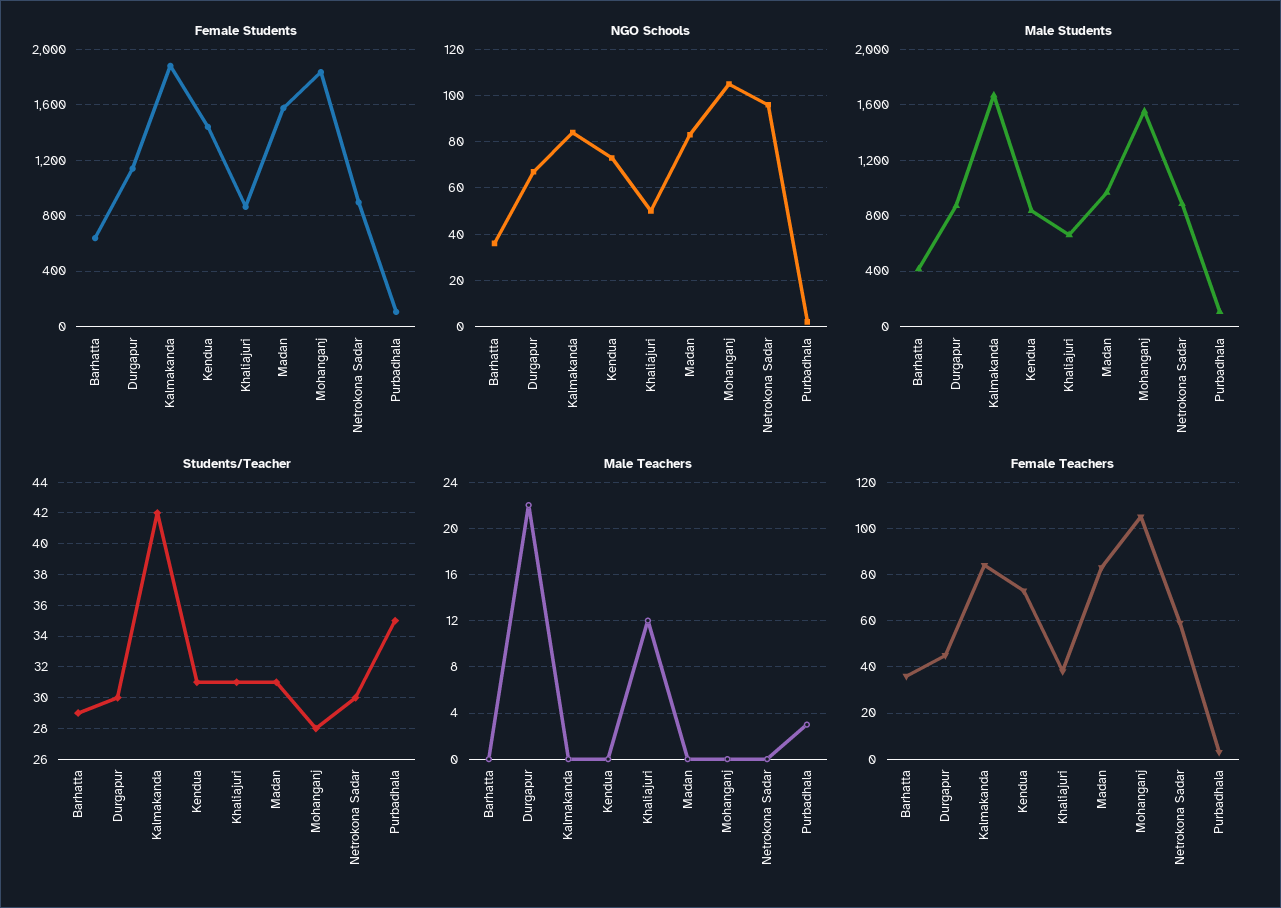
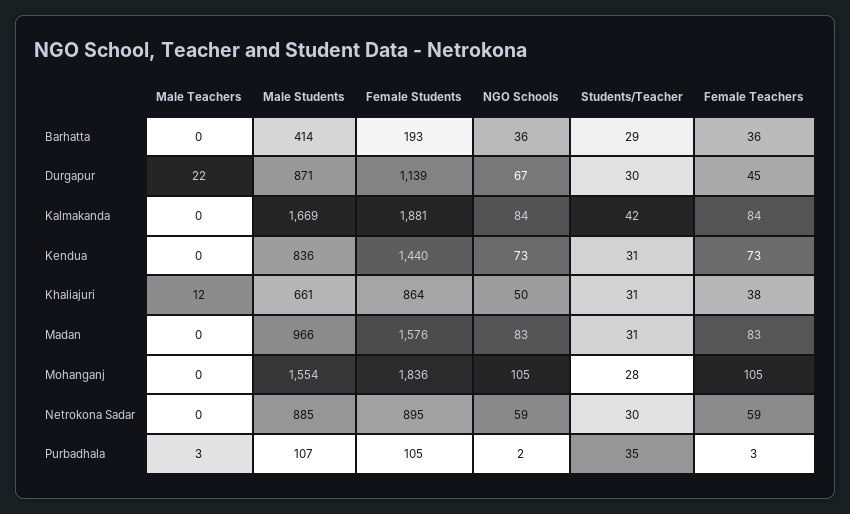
Female Students, Barhatta: 650 -> 193
NGO Schools, Netrokona Sadar: 95 -> 59

